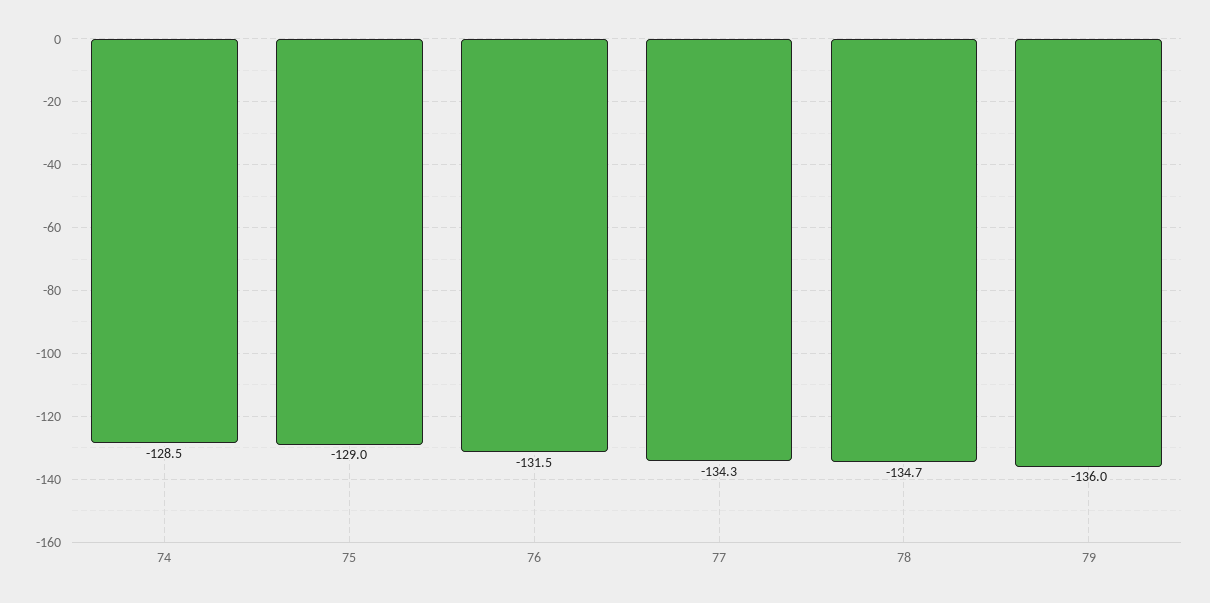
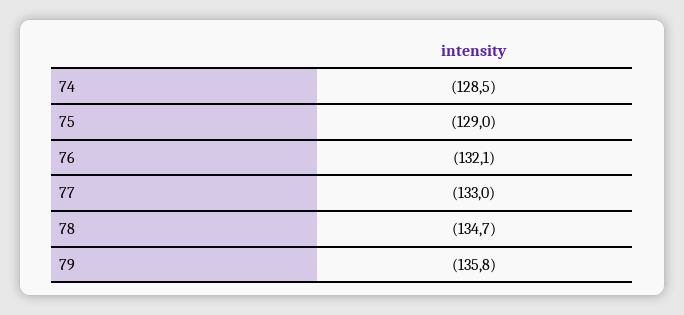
76: -131.5 -> -132.1
77: -134.3 -> -133
79: -136 -> -135.8

